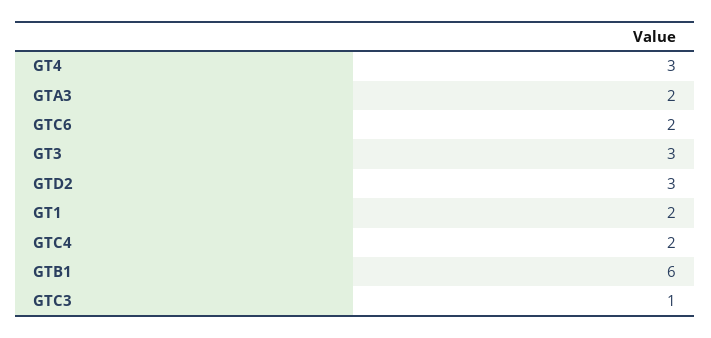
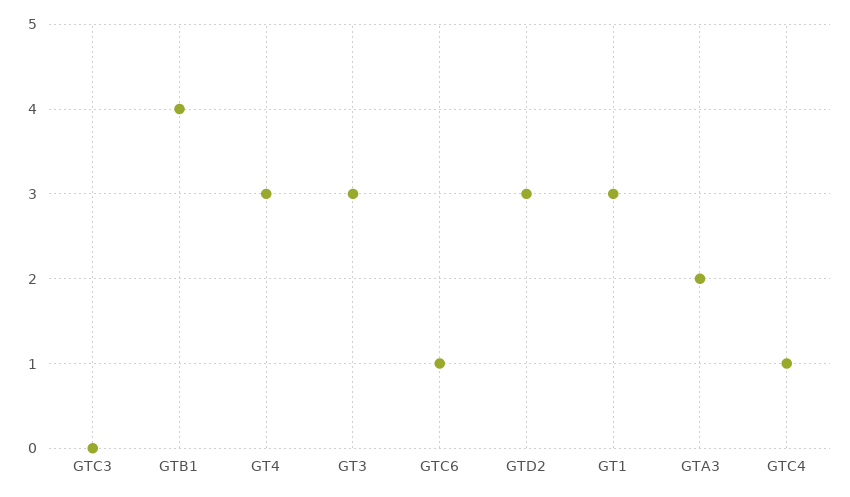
GTC6: 2 -> 1
GT1: 2 -> 3
GTC4: 2 -> 1
GTB1: 6 -> 4
GTC3: 1 -> 0

